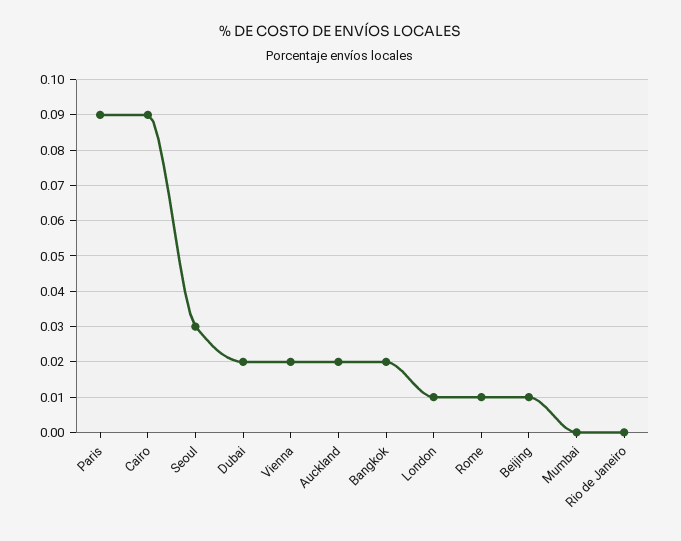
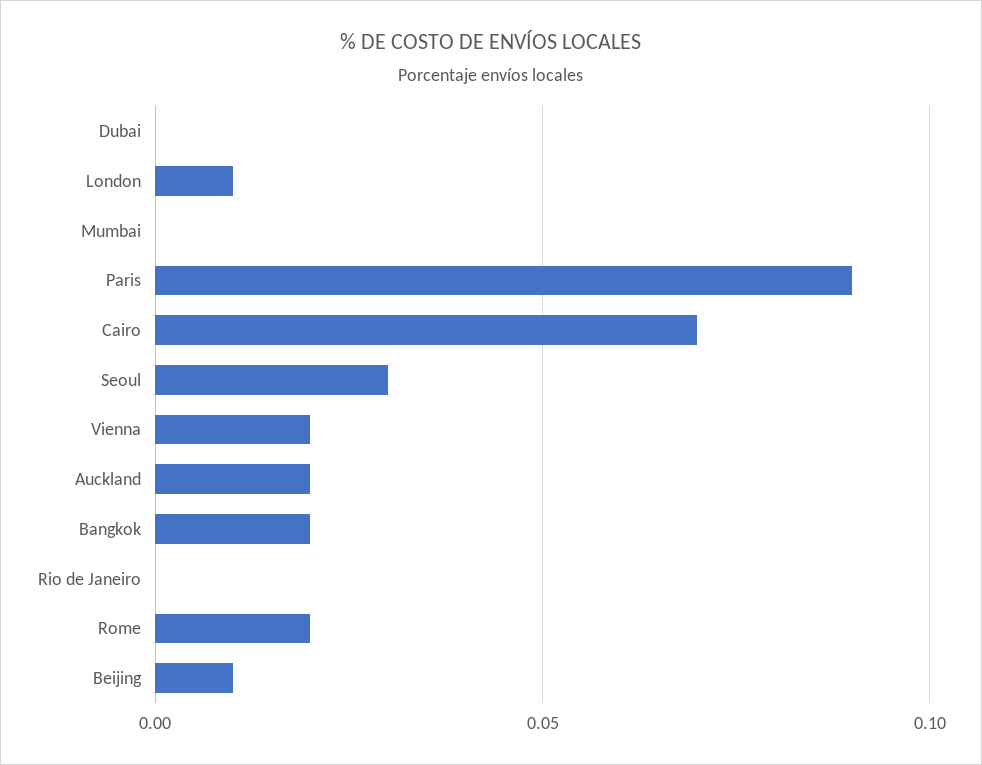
Cairo: 0.09 -> 0.07
Dubai: 0.02 -> 0
Rome: 0.01 -> 0.02

